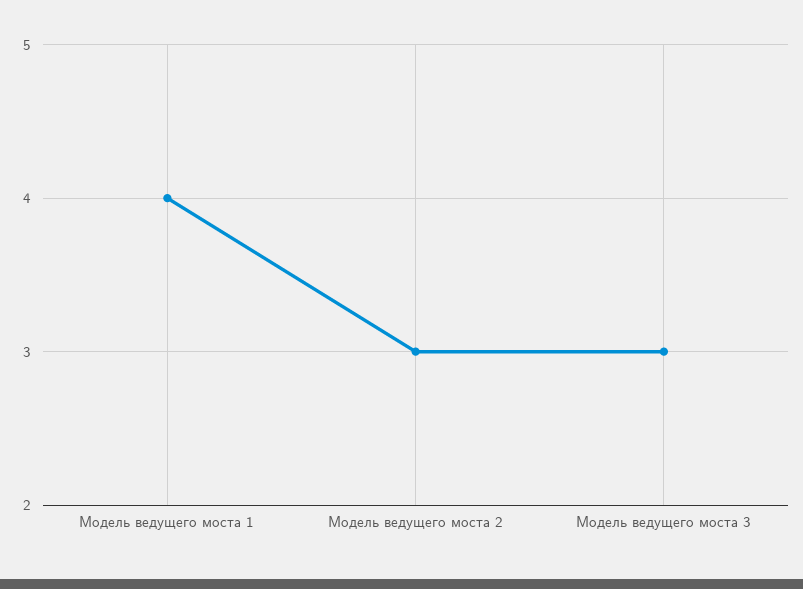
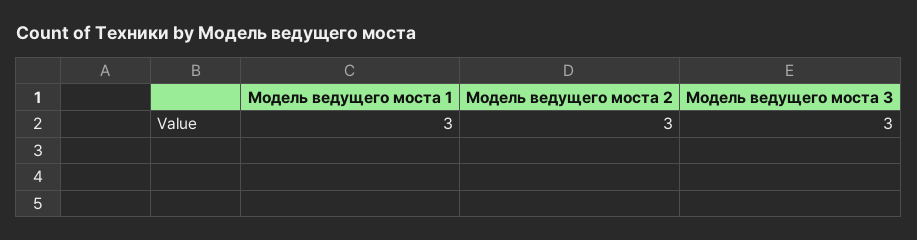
Модель ведущего моста 1: 4 -> 3

